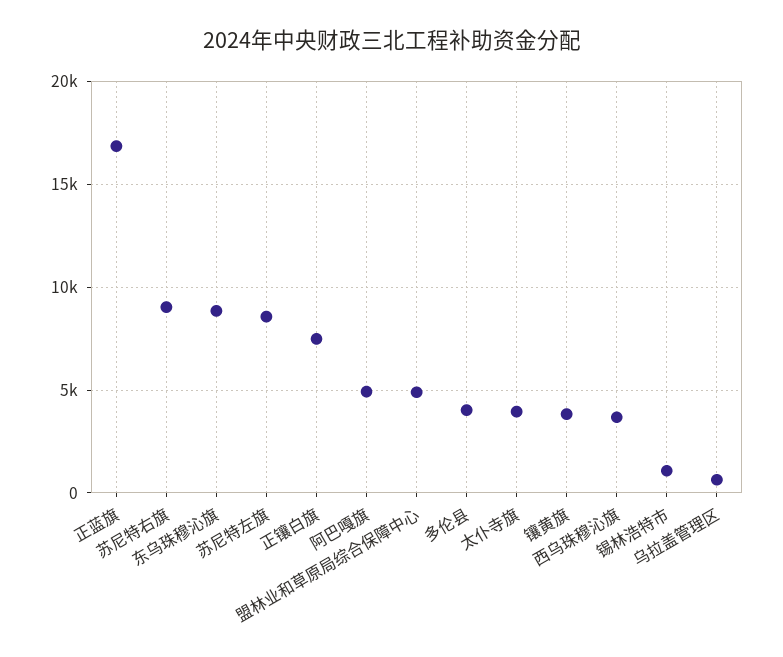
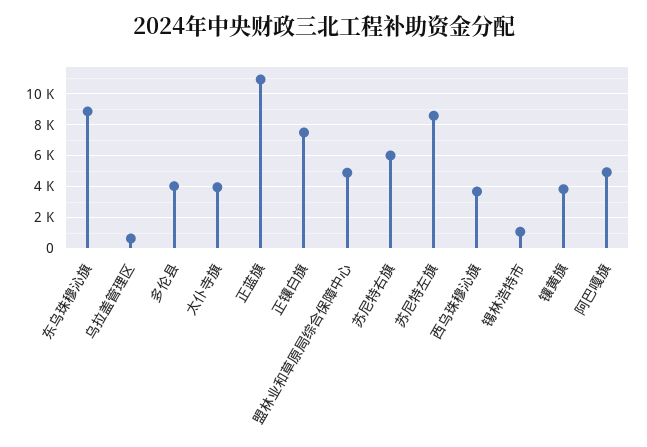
正蓝旗: 17000 -> 11000
苏尼特右旗: 9000 -> 6000

